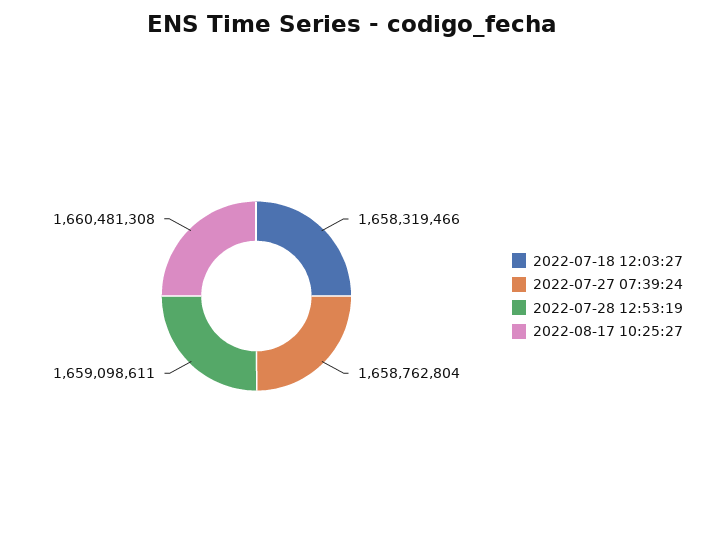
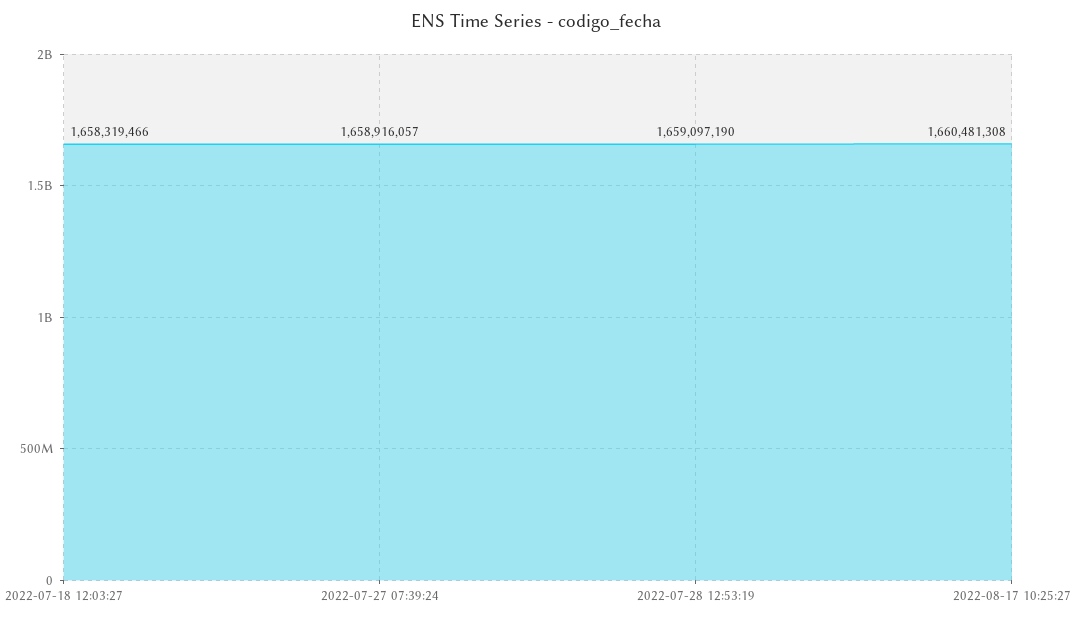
2022-07-27 07:39:24: 1658762804 -> 1658916057
2022-07-28 12:53:19: 1659098611 -> 1659097190

